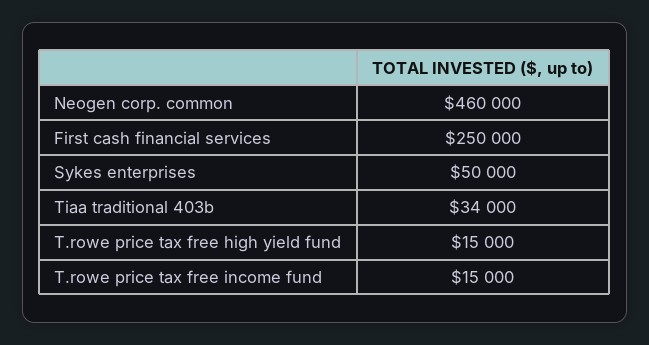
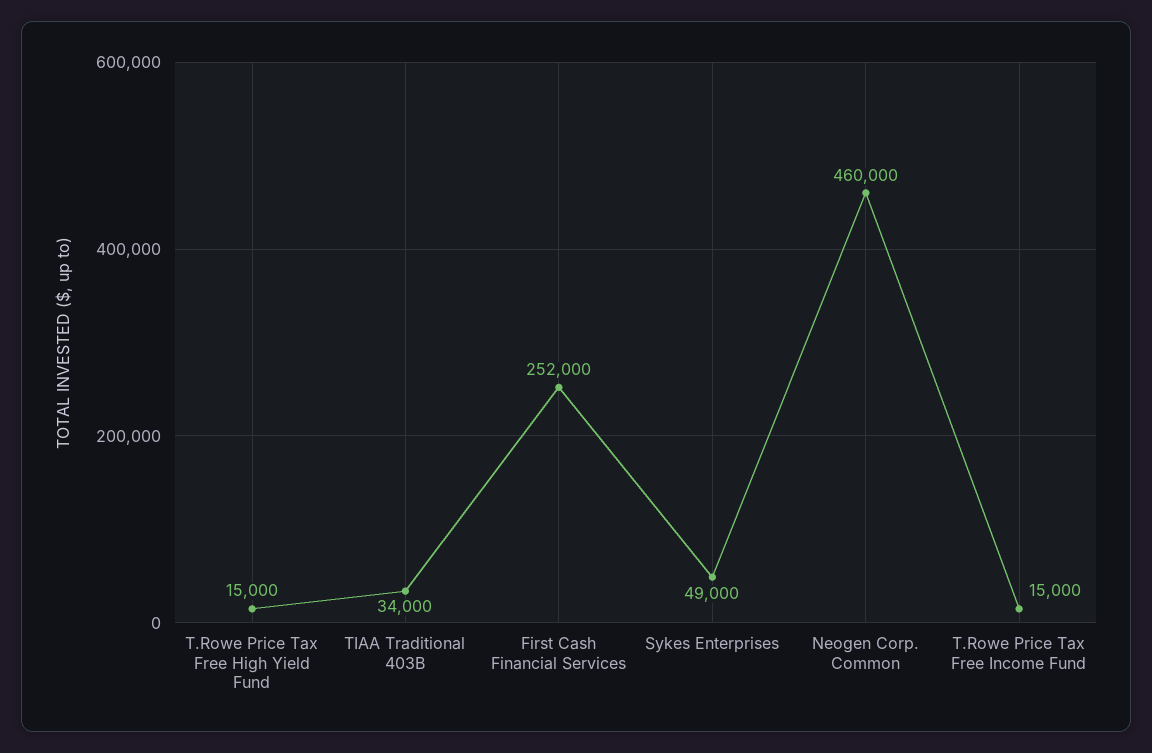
First cash financial services: 250000 -> 252000
Sykes enterprises: 50000 -> 49000

